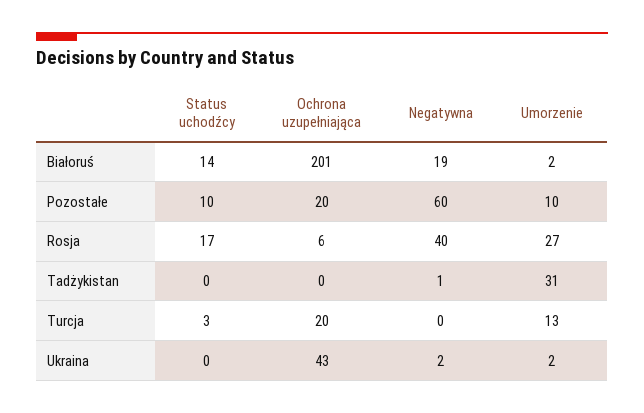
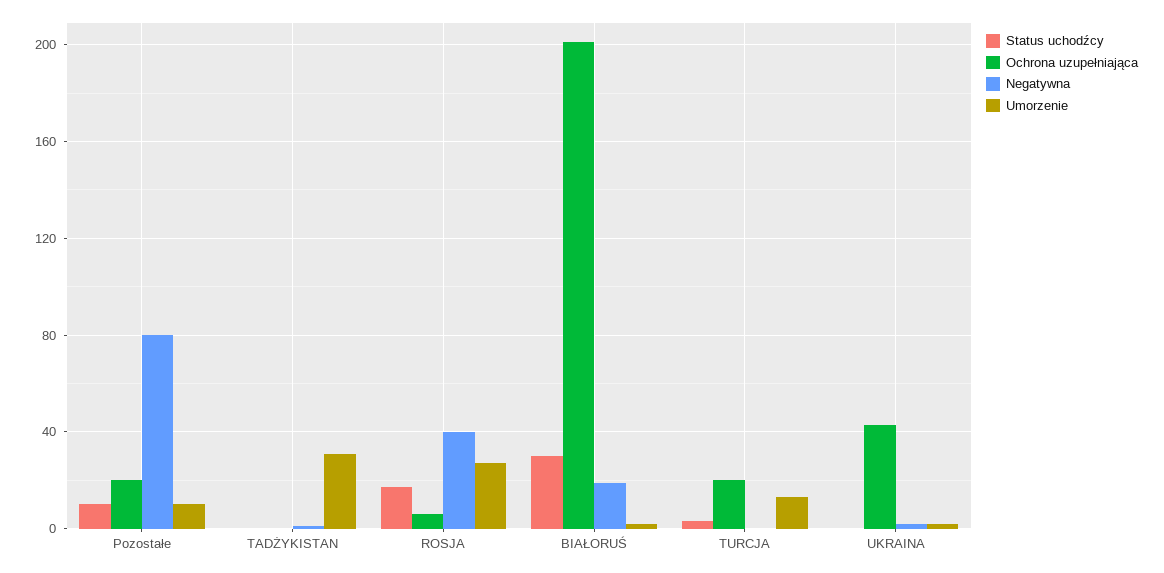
Status uchodźcy, Białoruś: 14 -> 30
Negatywna, Pozostałe: 60 -> 80

